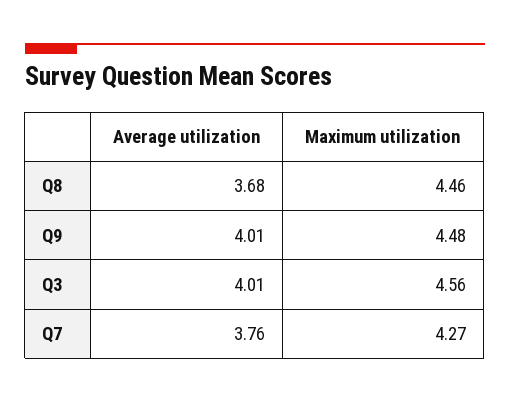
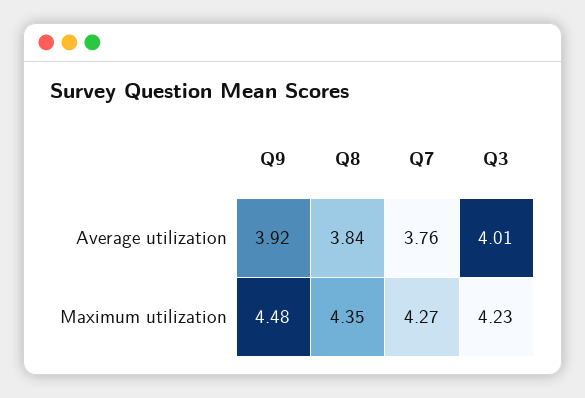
Average utilization, Q8: 3.68 -> 3.84
Maximum utilization, Q8: 4.46 -> 4.35
Average utilization, Q9: 4.01 -> 3.92
Maximum utilization, Q3: 4.56 -> 4.23

